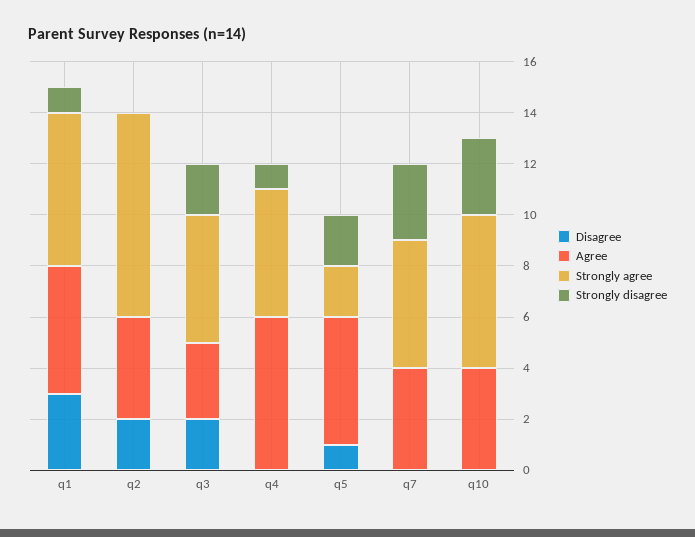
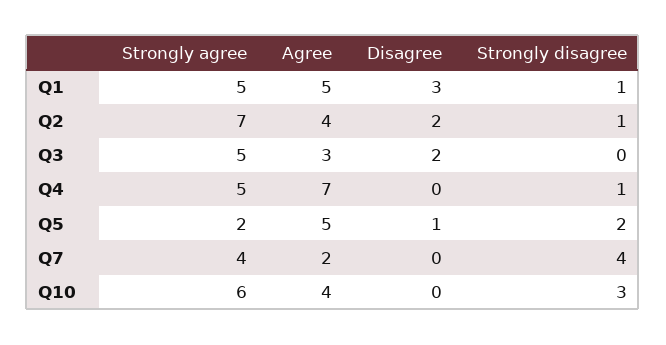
Strongly agree, q1: 6 -> 5
Strongly agree, q2: 8 -> 7
Strongly disagree, q2: 0 -> 1
Strongly disagree, q3: 2 -> 0
Agree, q4: 6 -> 7
Agree, q7: 4 -> 2
Strongly agree, q7: 5 -> 4
Strongly disagree, q7: 3 -> 4

